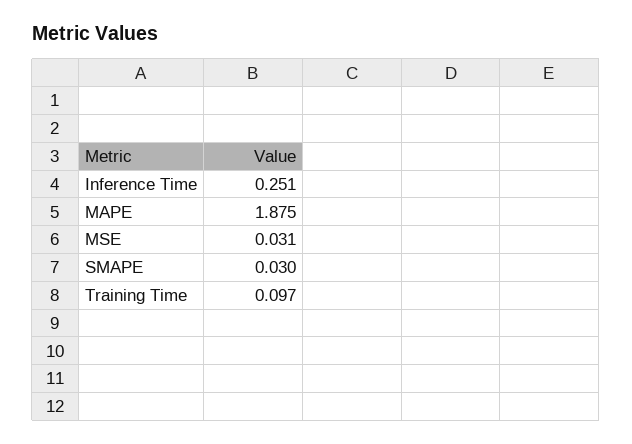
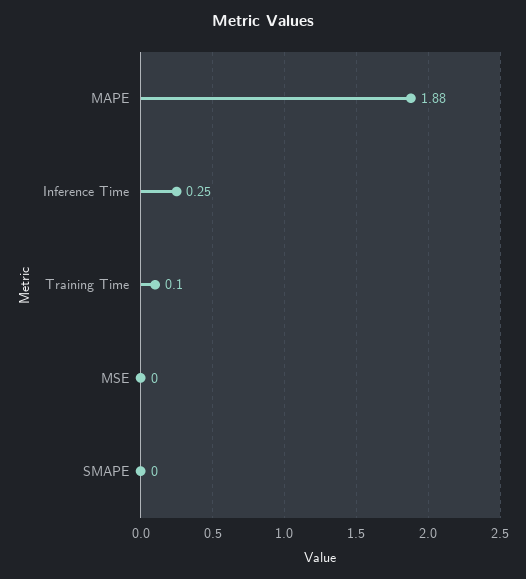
MSE: 0.031 -> 0
SMAPE: 0.03 -> 0

